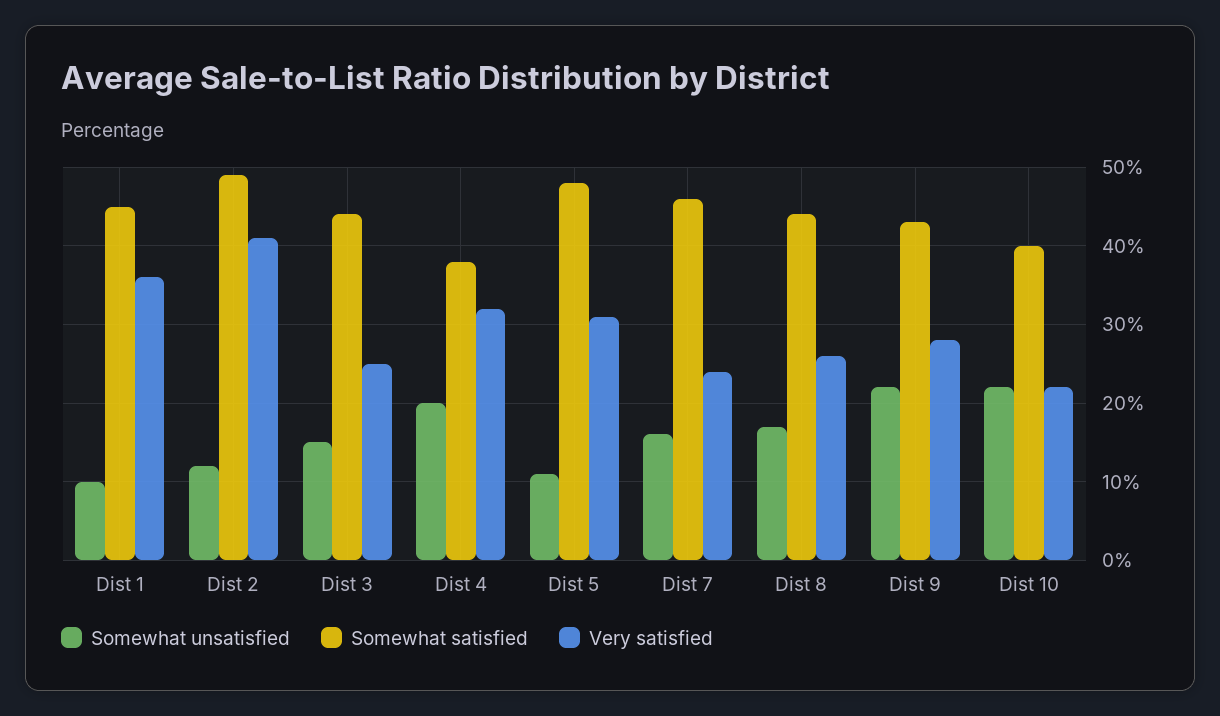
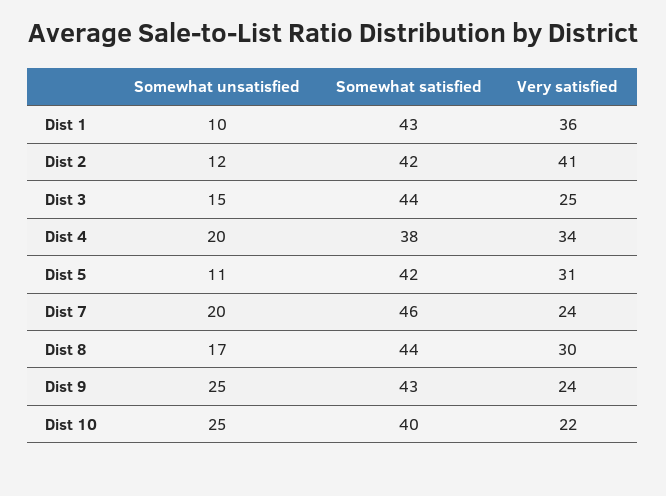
Somewhat satisfied, Dist 1: 45 -> 43
Somewhat satisfied, Dist 2: 49 -> 42
Very satisfied, Dist 4: 32 -> 34
Somewhat satisfied, Dist 5: 48 -> 42
Somewhat unsatisfied, Dist 7: 16 -> 20
Very satisfied, Dist 8: 26 -> 30
Somewhat unsatisfied, Dist 9: 22 -> 25
Very satisfied, Dist 9: 28 -> 24
Somewhat unsatisfied, Dist 10: 22 -> 25

